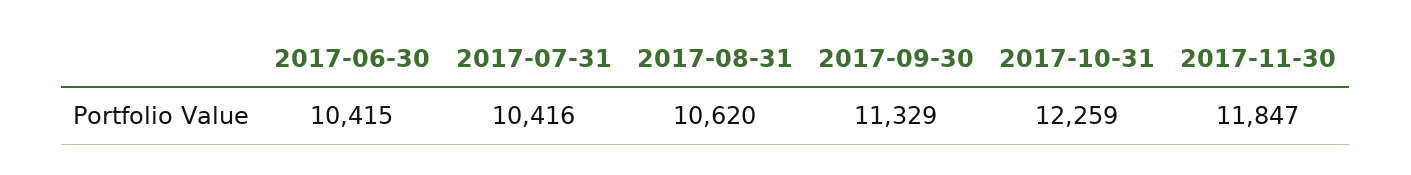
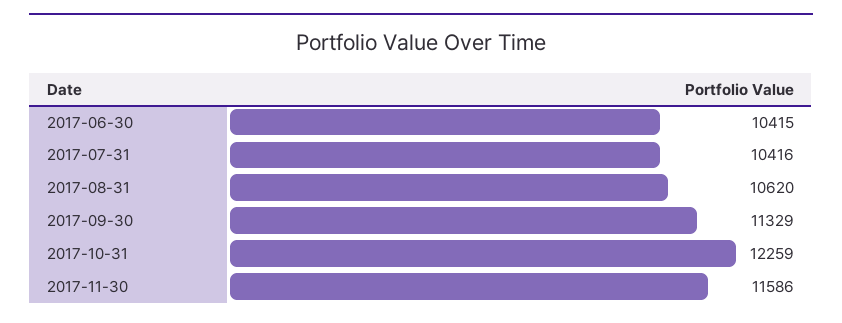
2017-11-30: 11847 -> 11586

